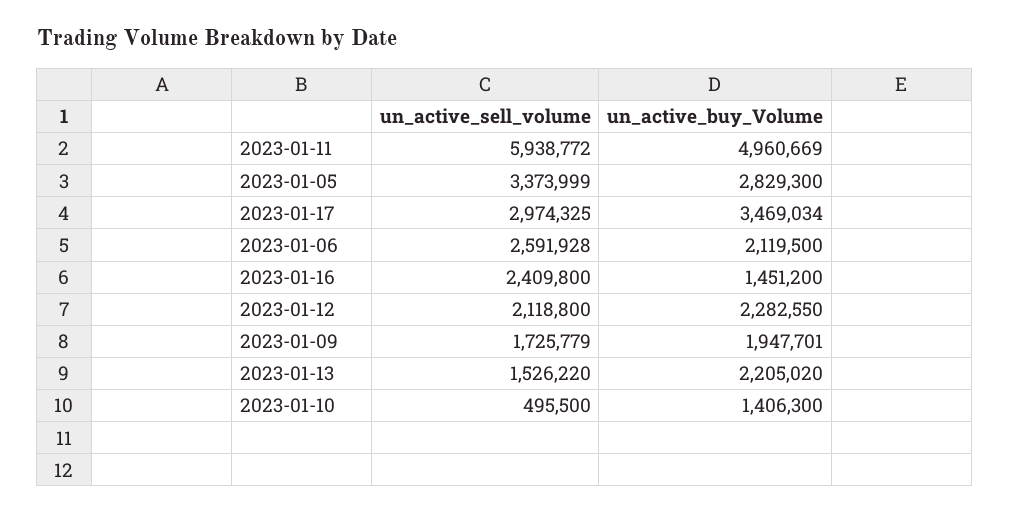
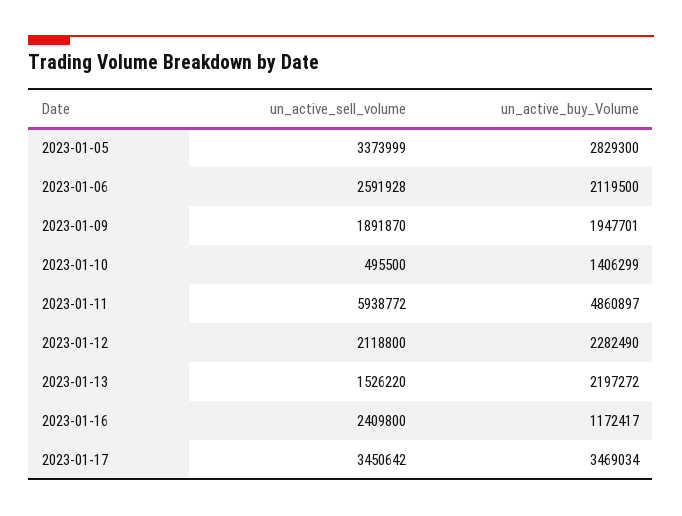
un_active_buy_Volume, 2023-01-11: 4960669 -> 4860897
un_active_sell_volume, 2023-01-17: 2974325 -> 3450642
un_active_buy_Volume, 2023-01-16: 1451200 -> 1172417
un_active_buy_Volume, 2023-01-12: 2282550 -> 2282490
un_active_sell_volume, 2023-01-09: 1725779 -> 1891870
un_active_buy_Volume, 2023-01-13: 2205020 -> 2197272
un_active_buy_Volume, 2023-01-10: 1406300 -> 1406299

